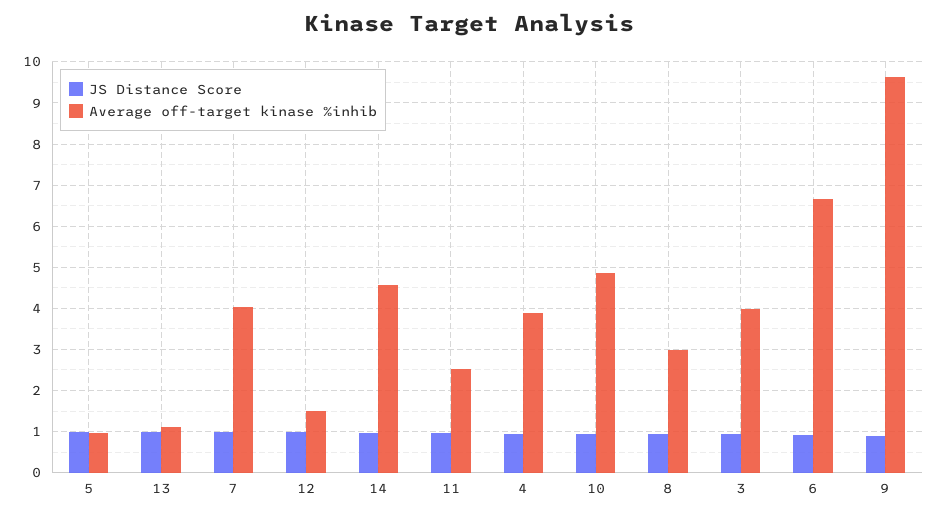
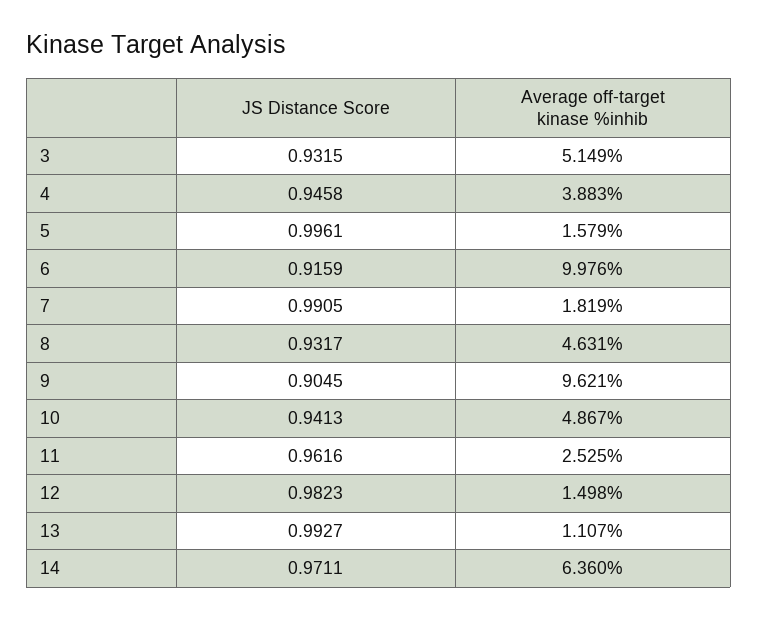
Average off-target kinase %inhib, 5: 1 -> 1.579
Average off-target kinase %inhib, 7: 4 -> 1.819
Average off-target kinase %inhib, 14: 4.6 -> 6.36
Average off-target kinase %inhib, 8: 3 -> 4.631
Average off-target kinase %inhib, 3: 4 -> 5.149
Average off-target kinase %inhib, 6: 6.6 -> 9.976

